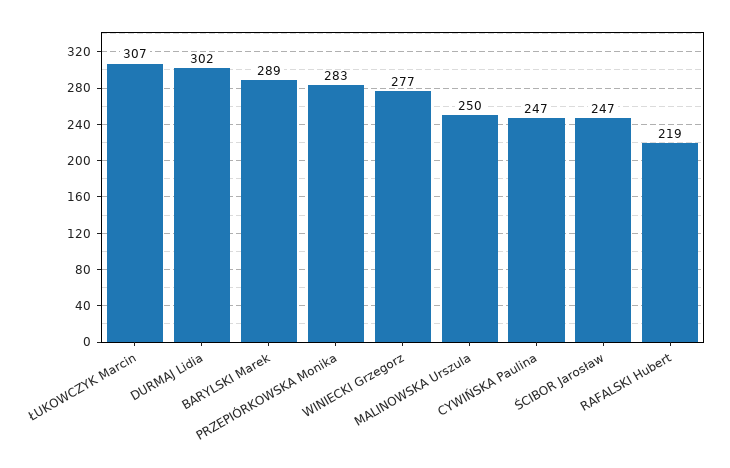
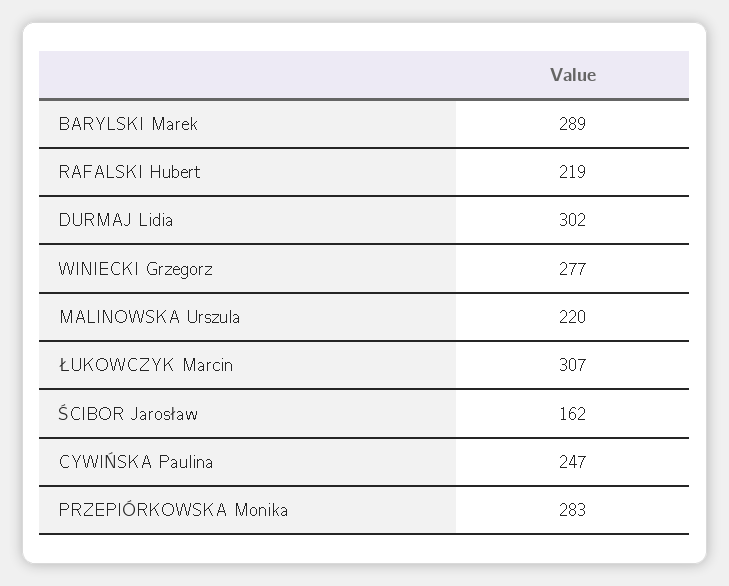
MALINOWSKA Urszula: 250 -> 220
ŚCIBOR Jarosław: 247 -> 162

